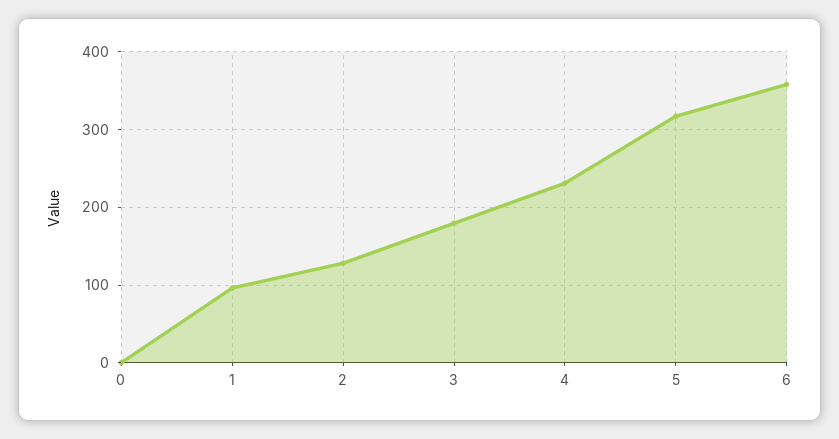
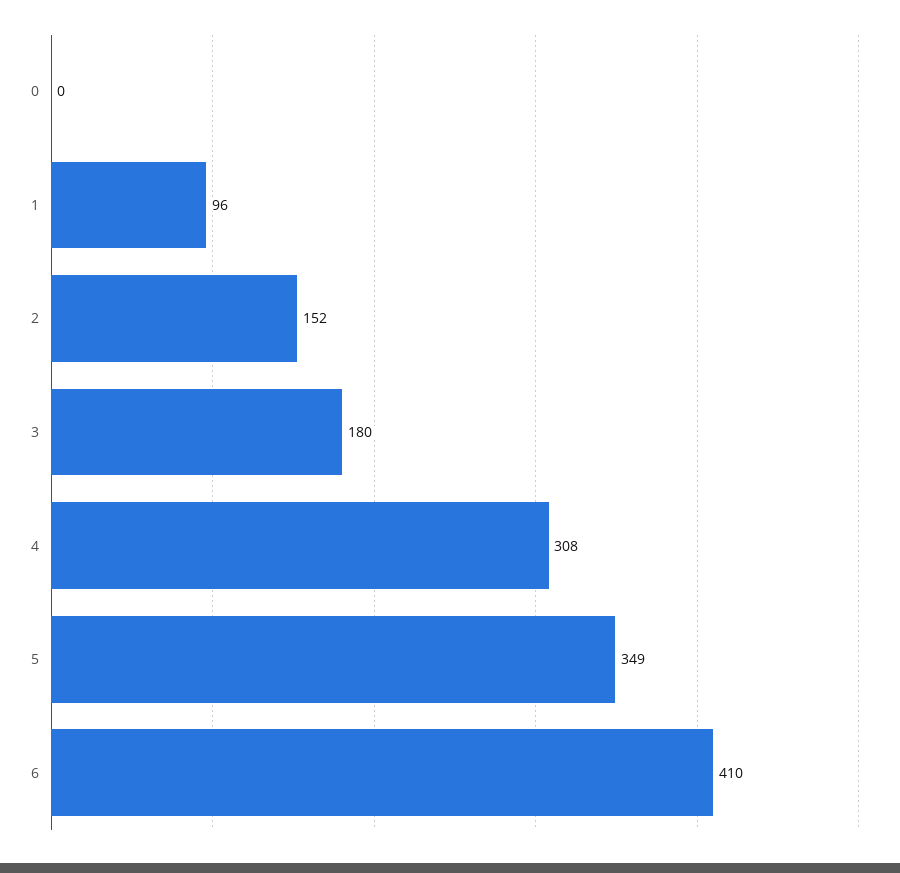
2: 130 -> 152
4: 230 -> 308
5: 320 -> 349
6: 360 -> 410

